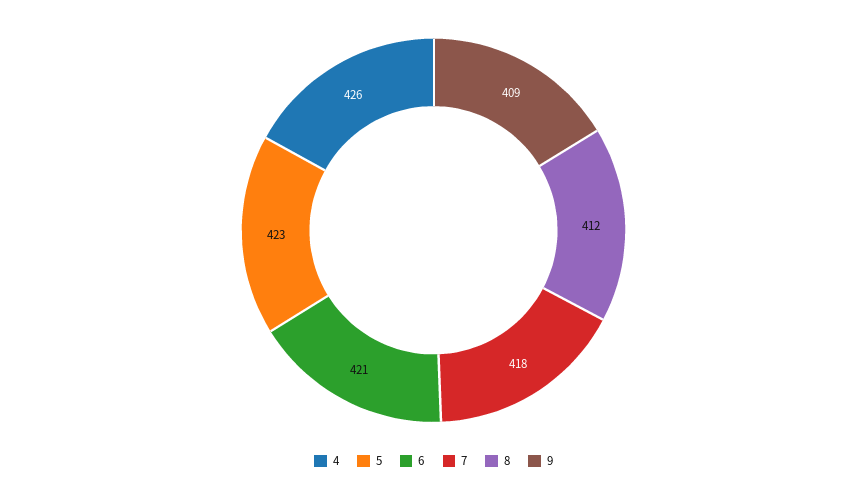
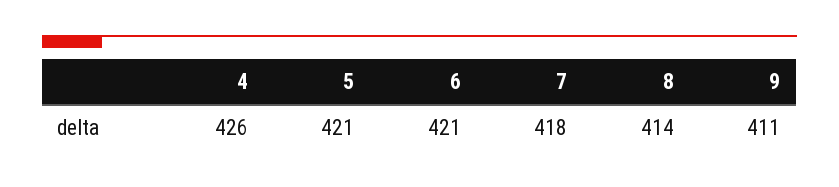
5: 423 -> 421
8: 412 -> 414
9: 409 -> 411

